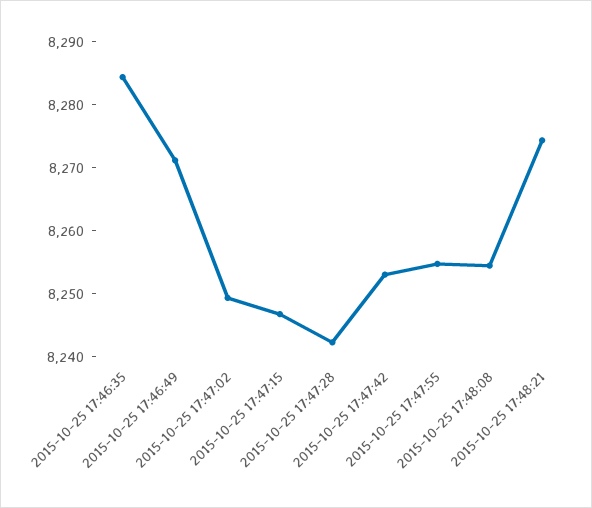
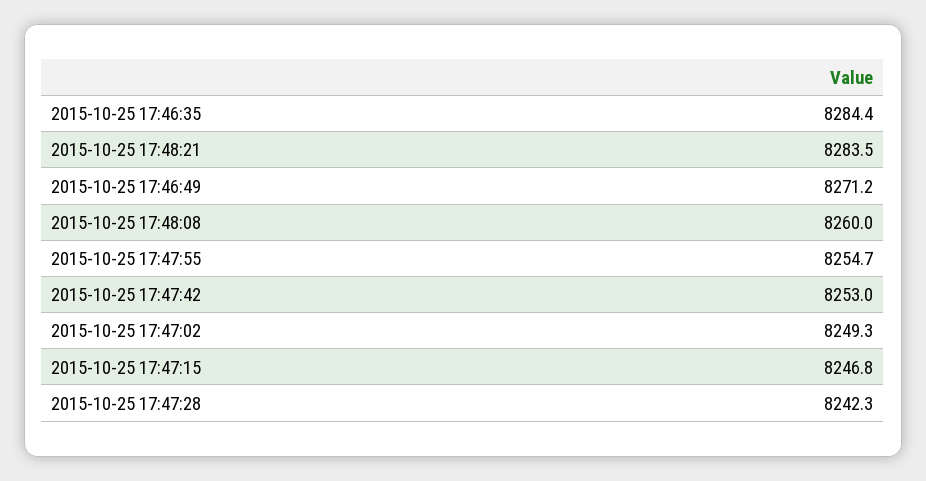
2015-10-25 17:48:08: 8254 -> 8260
2015-10-25 17:48:21: 8274 -> 8283.5

